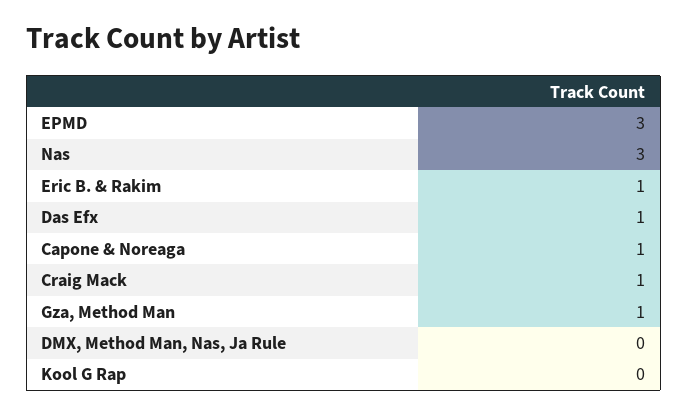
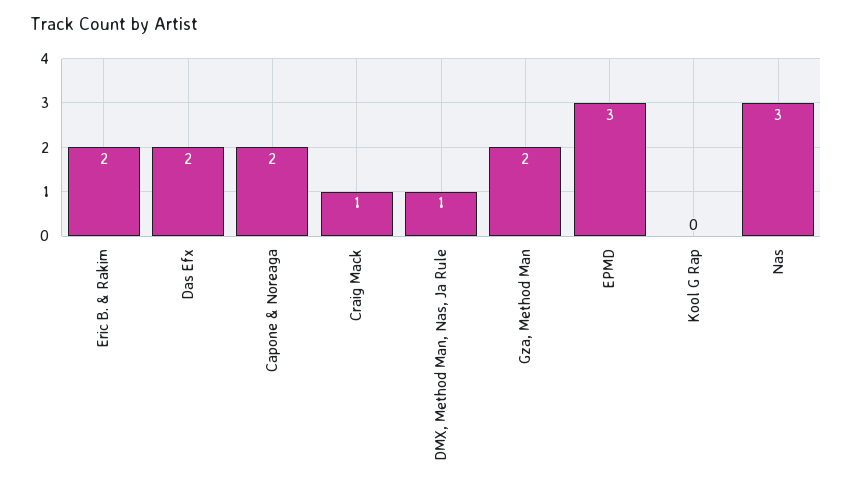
Eric B. & Rakim: 1 -> 2
Das Efx: 1 -> 2
Capone & Noreaga: 1 -> 2
Gza, Method Man: 1 -> 2
DMX, Method Man, Nas, Ja Rule: 0 -> 1

